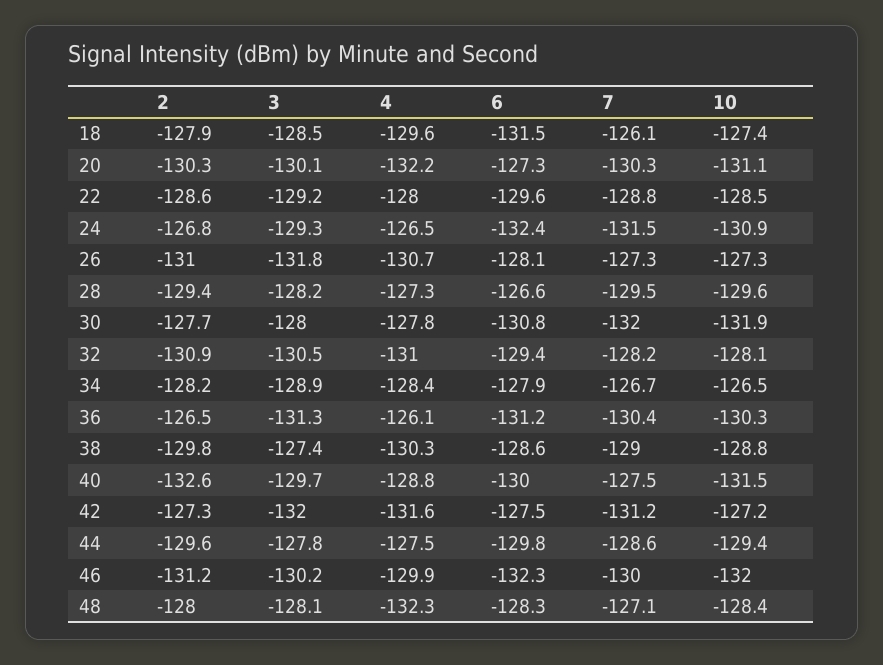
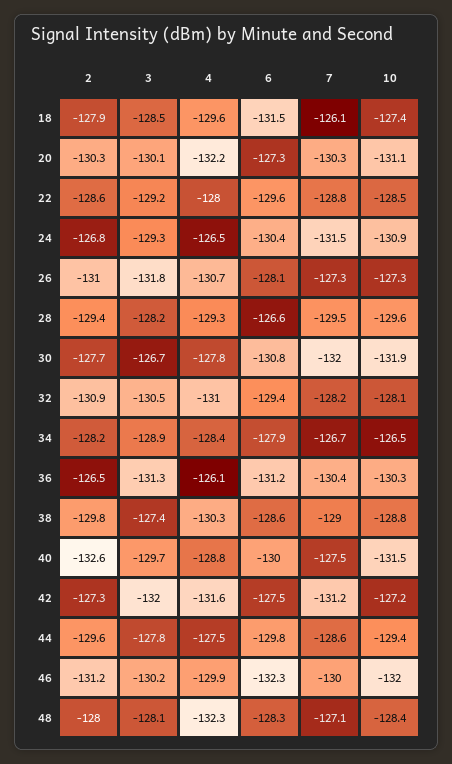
6, 24: -132.4 -> -130.4
4, 28: -127.3 -> -129.3
3, 30: -128 -> -126.7

